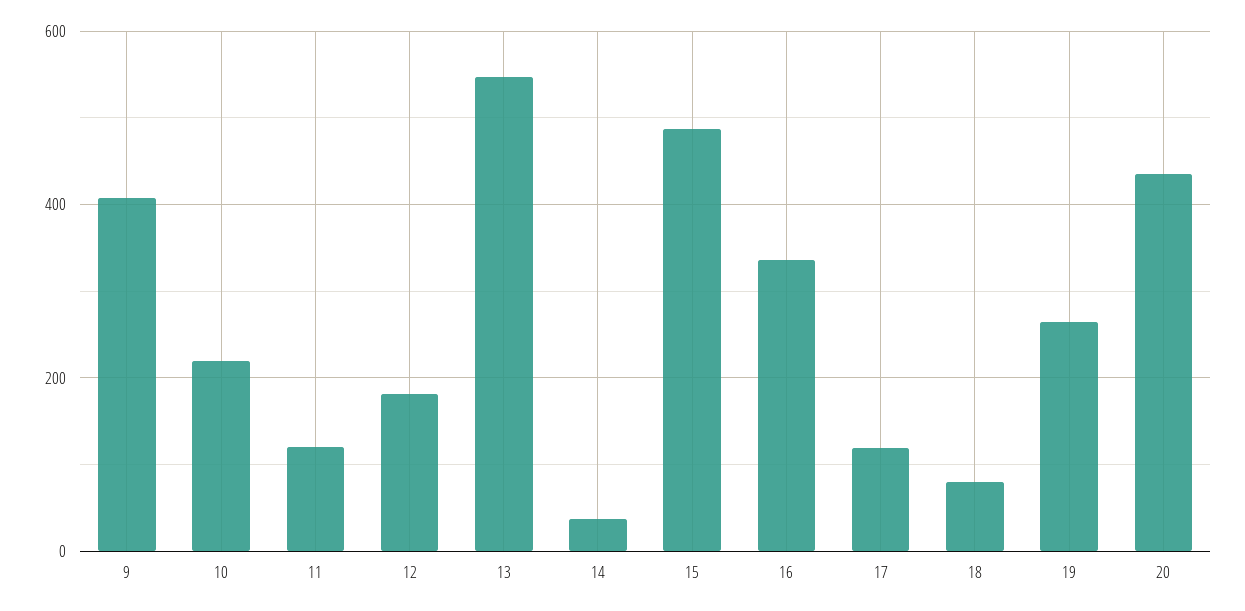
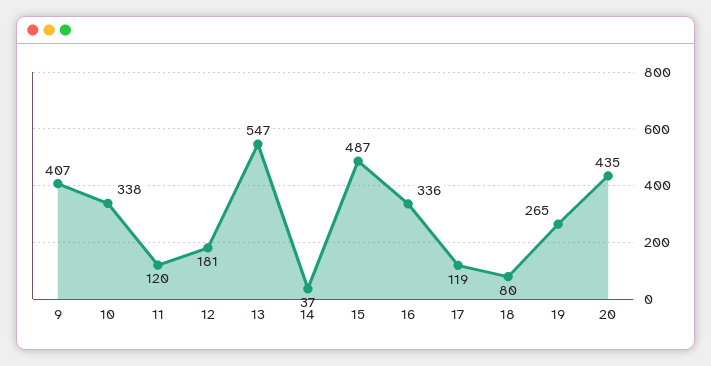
10: 220 -> 338

